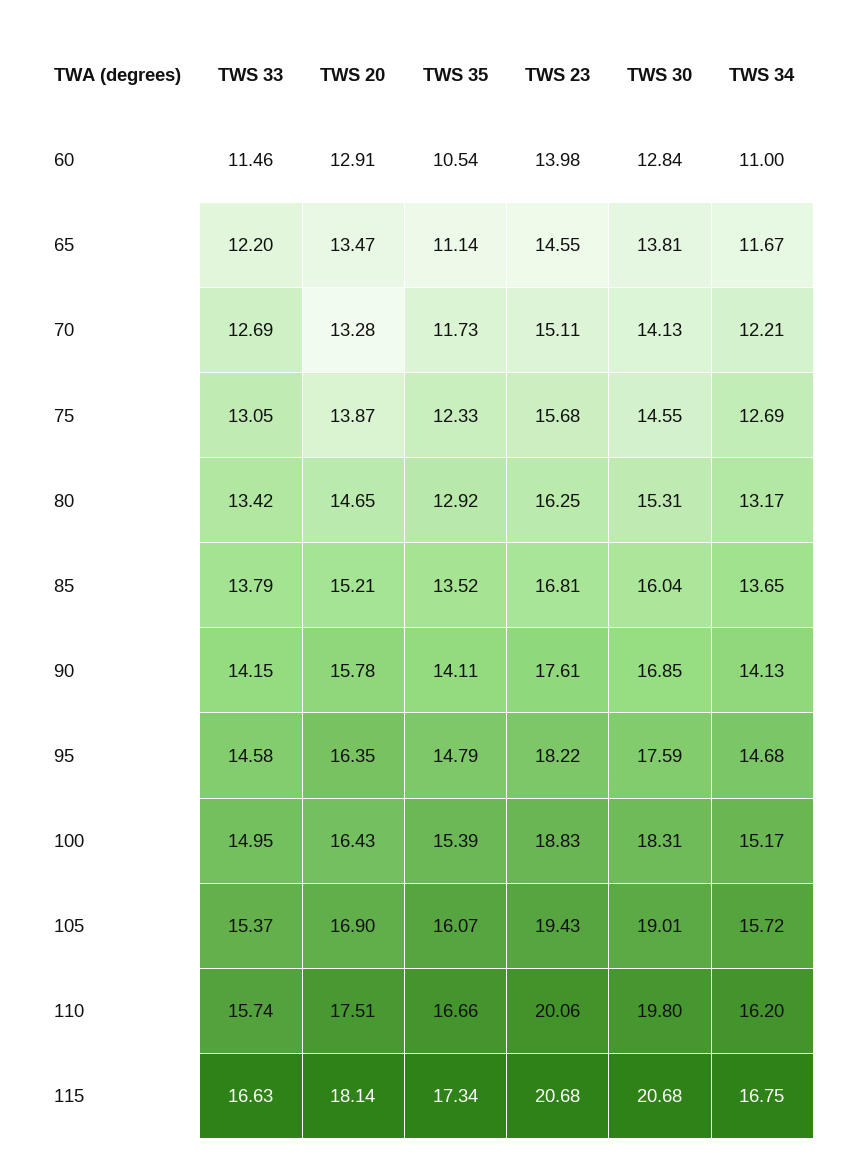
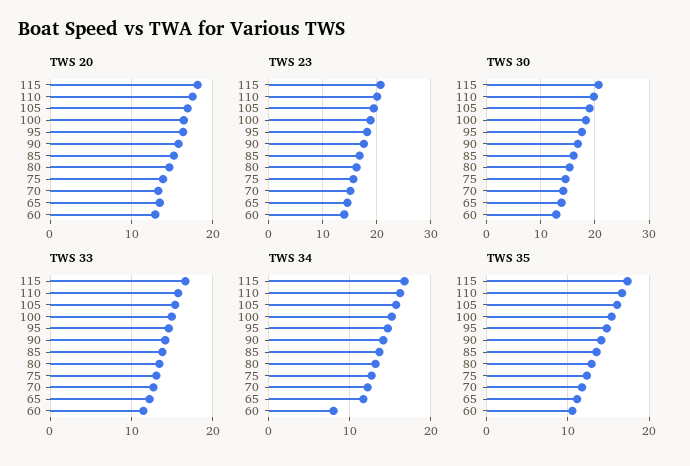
TWS 34, 60: 11 -> 8

